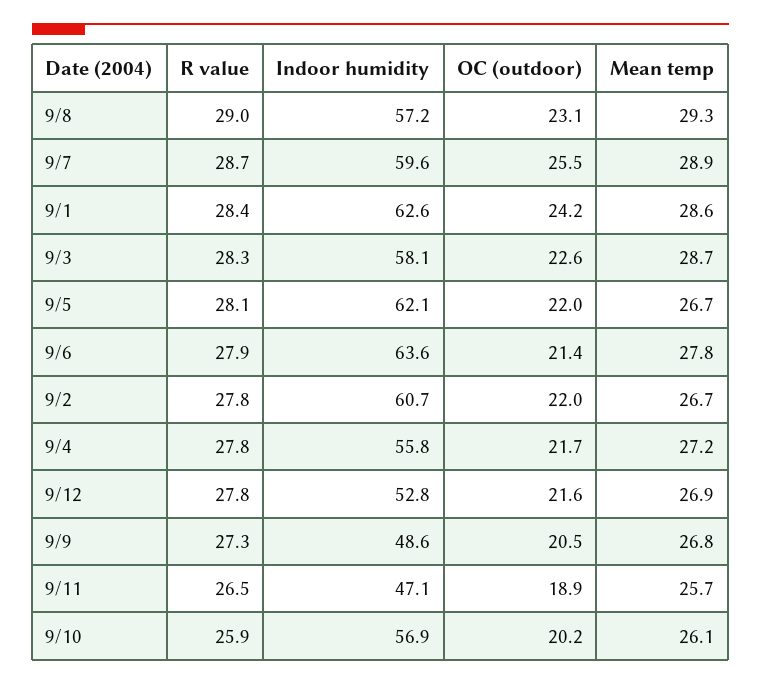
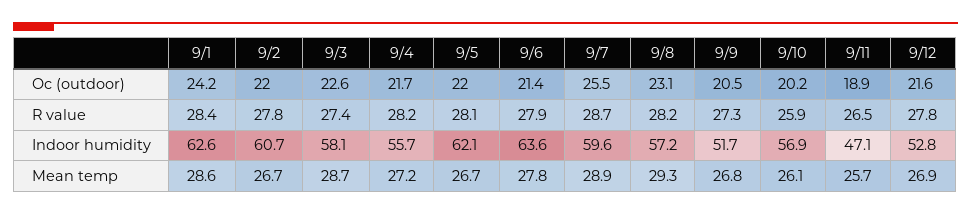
R value, 9/8: 29 -> 28.2
R value, 9/3: 28.3 -> 27.4
R value, 9/4: 27.8 -> 28.2
Indoor humidity, 9/4: 55.8 -> 55.7
Indoor humidity, 9/9: 48.6 -> 51.7

